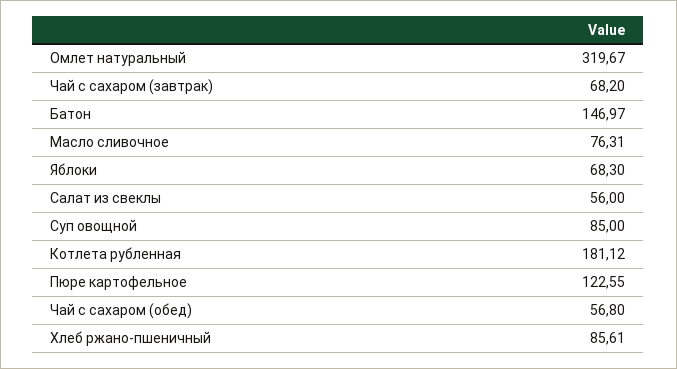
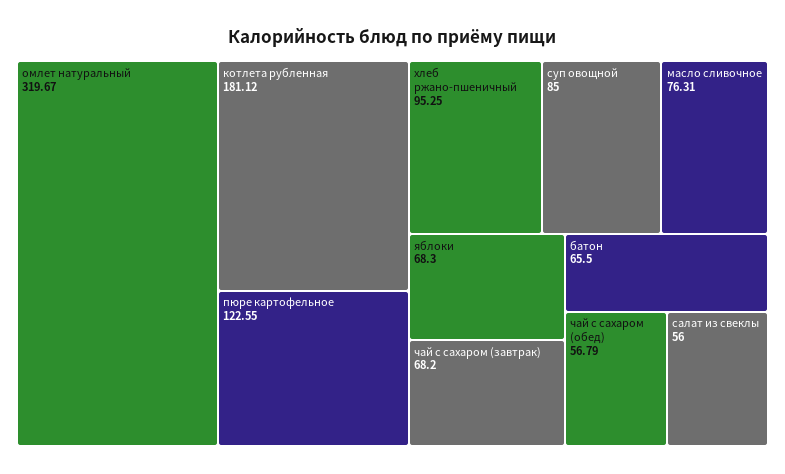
Батон: 146.97 -> 65.5
Чай с сахаром (обед): 56.8 -> 56.79
Хлеб ржано-пшеничный: 85.61 -> 95.25

